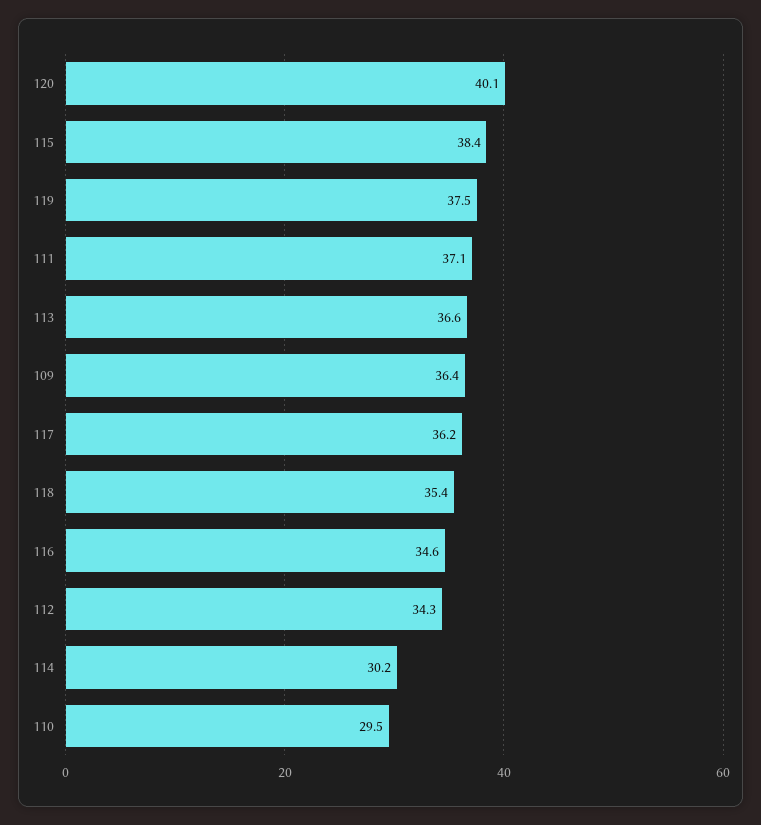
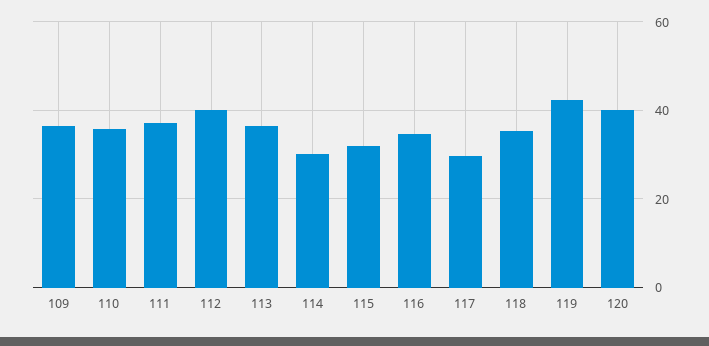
115: 38.4 -> 32
119: 37.5 -> 42
117: 36.2 -> 30
112: 34.3 -> 40
110: 29.5 -> 36

